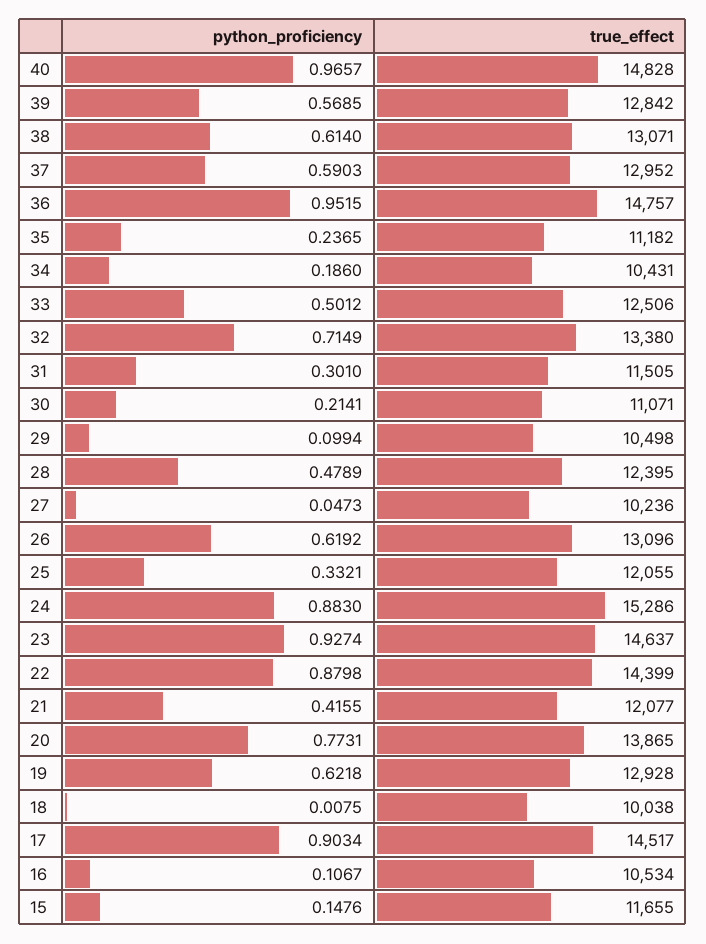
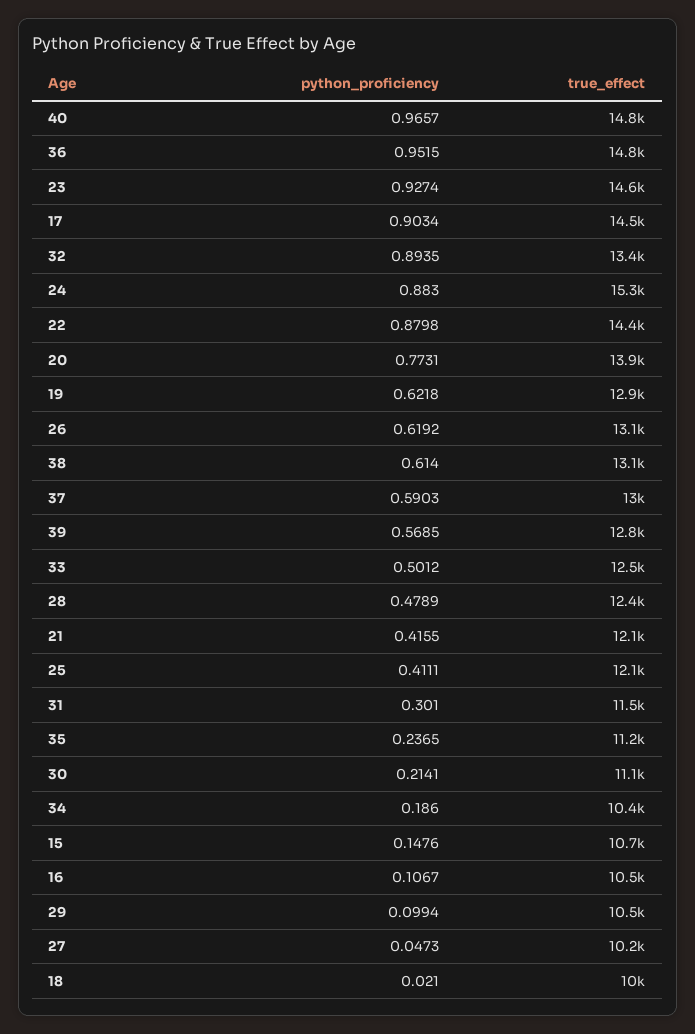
python_proficiency, 32: 0.7149 -> 0.8935
python_proficiency, 25: 0.3321 -> 0.4111
python_proficiency, 18: 0.0075 -> 0.021
true_effect, 15: 11655 -> 10700

